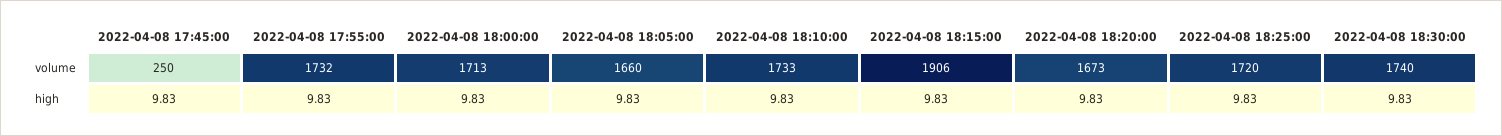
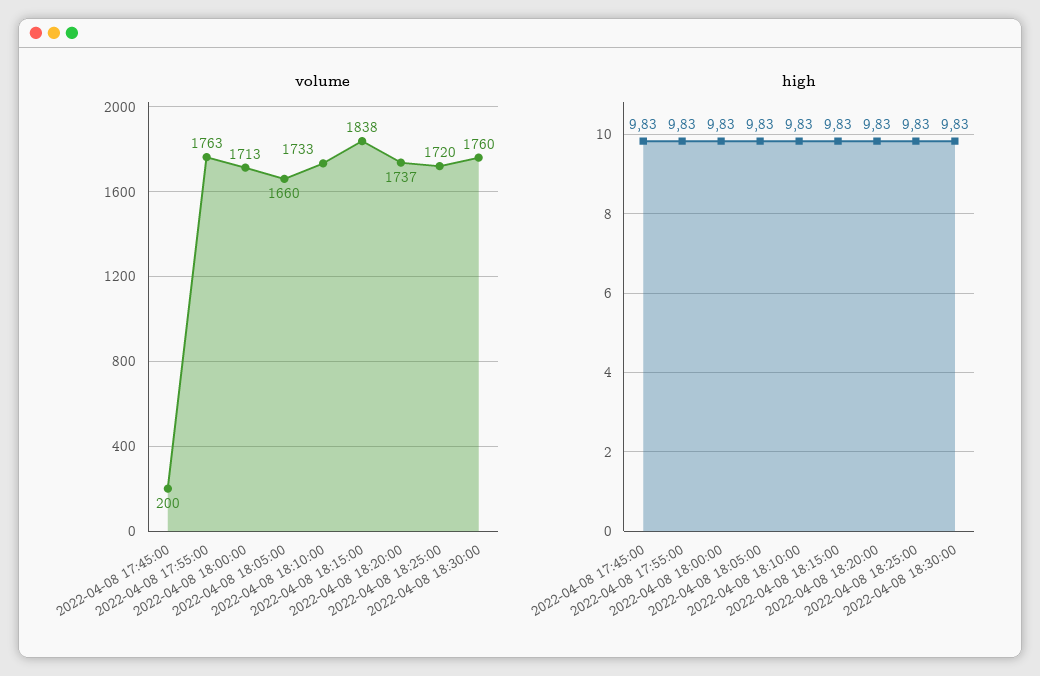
volume, 2022-04-08 17:45:00: 250 -> 200
volume, 2022-04-08 17:55:00: 1732 -> 1763
volume, 2022-04-08 18:15:00: 1906 -> 1838
volume, 2022-04-08 18:20:00: 1673 -> 1737
volume, 2022-04-08 18:30:00: 1740 -> 1760

